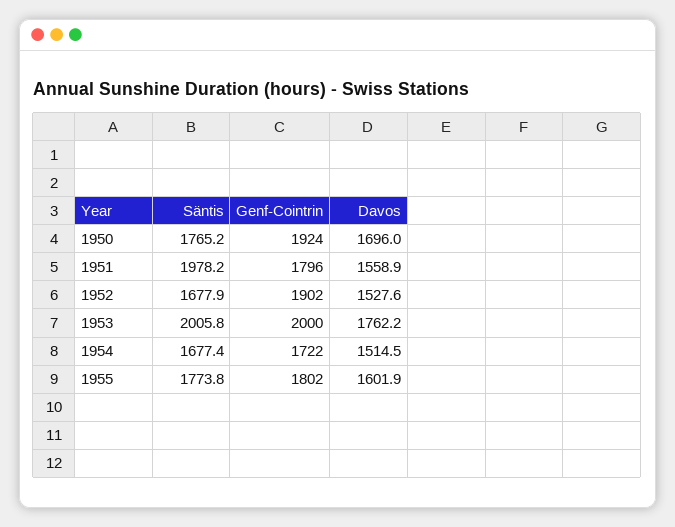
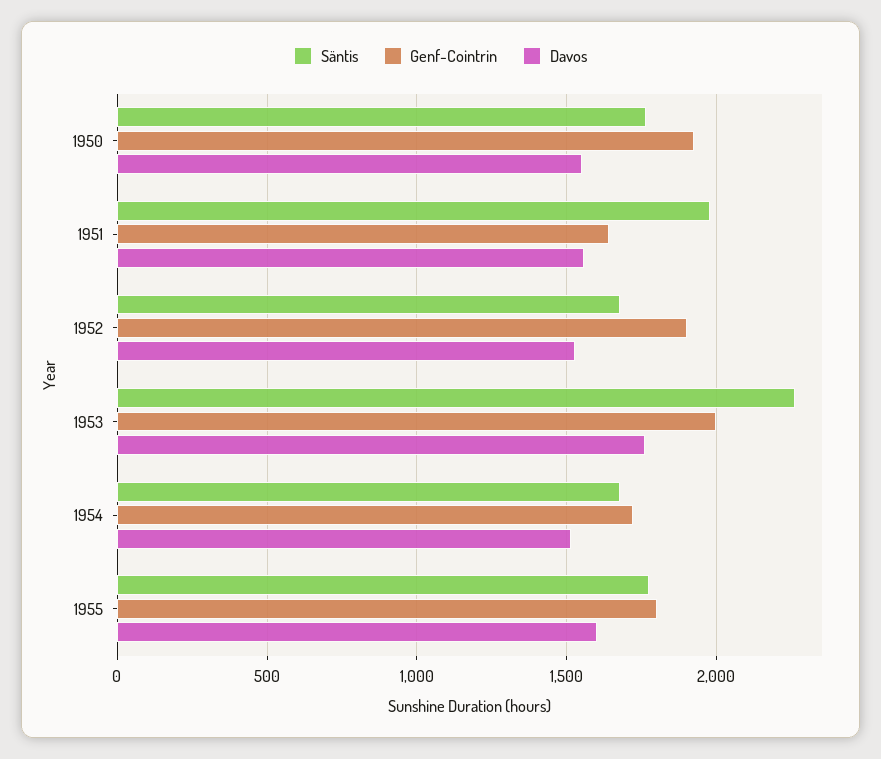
Davos, 1950: 1696 -> 1550
Genf-Cointrin, 1951: 1796 -> 1650
Säntis, 1953: 2005.8 -> 2250

